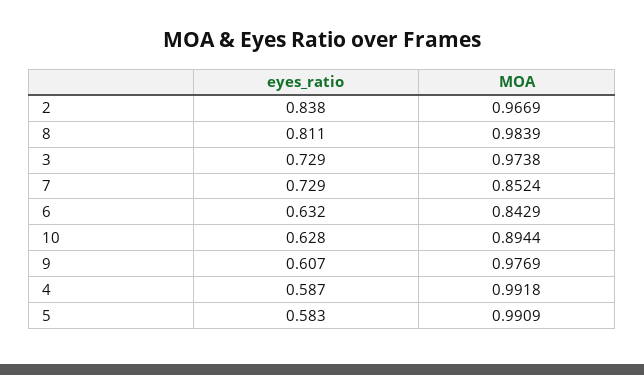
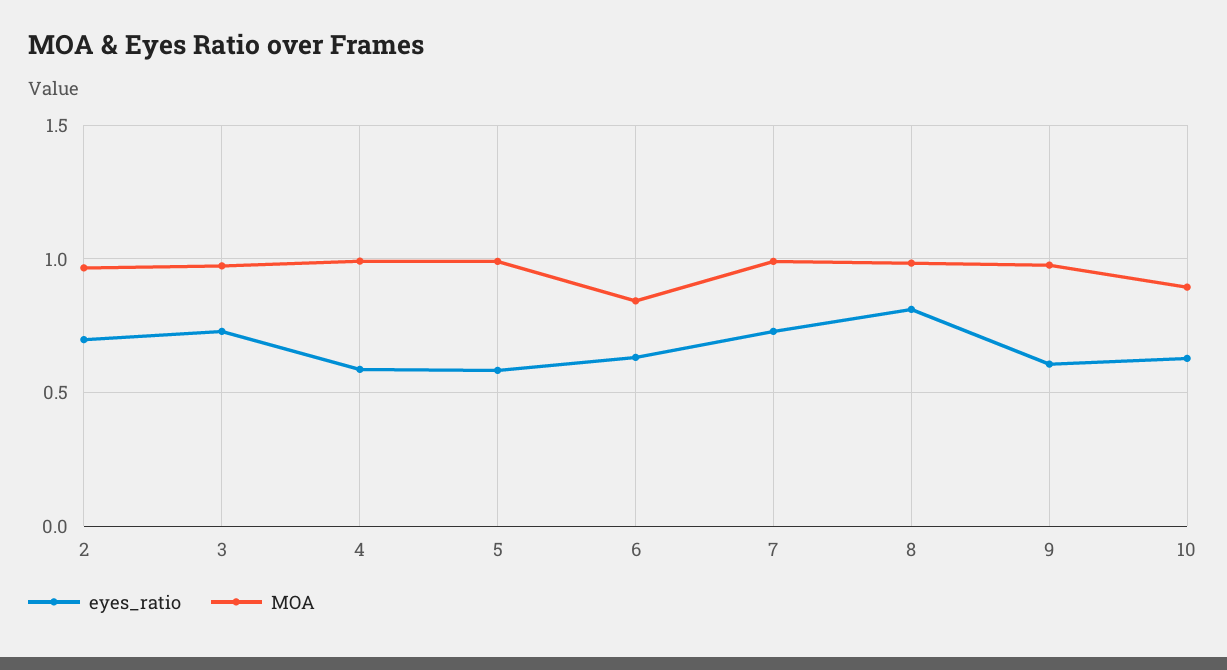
eyes_ratio, 2: 0.838 -> 0.7
MOA, 7: 0.8524 -> 1

